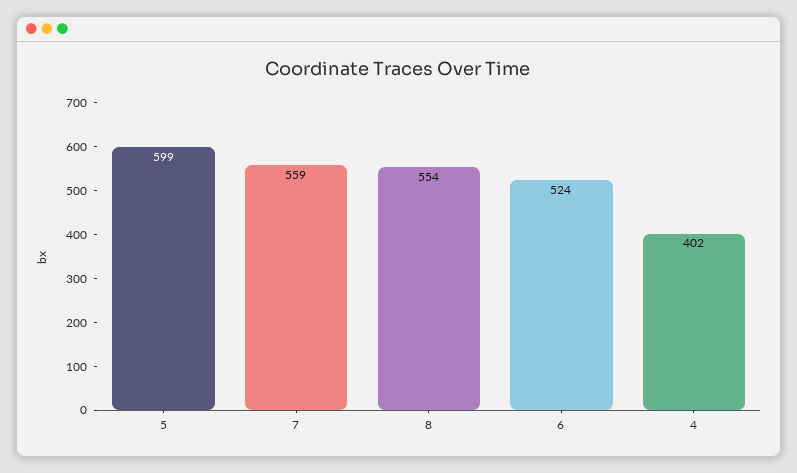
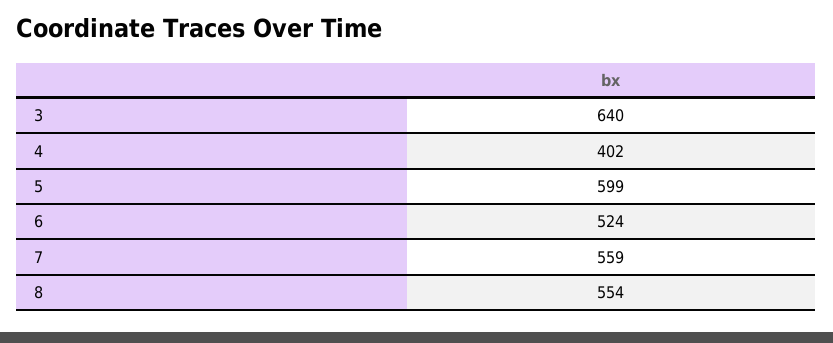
3: none -> 640

